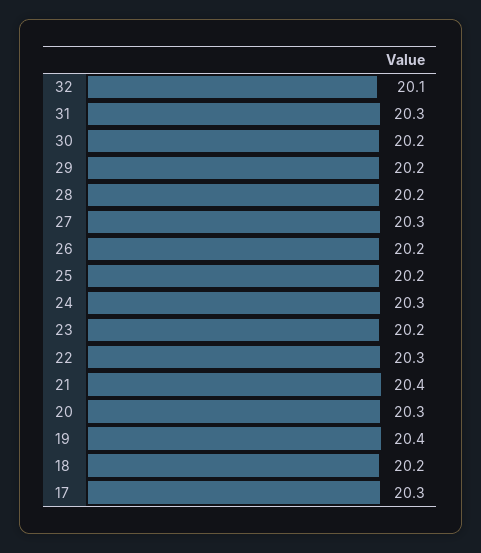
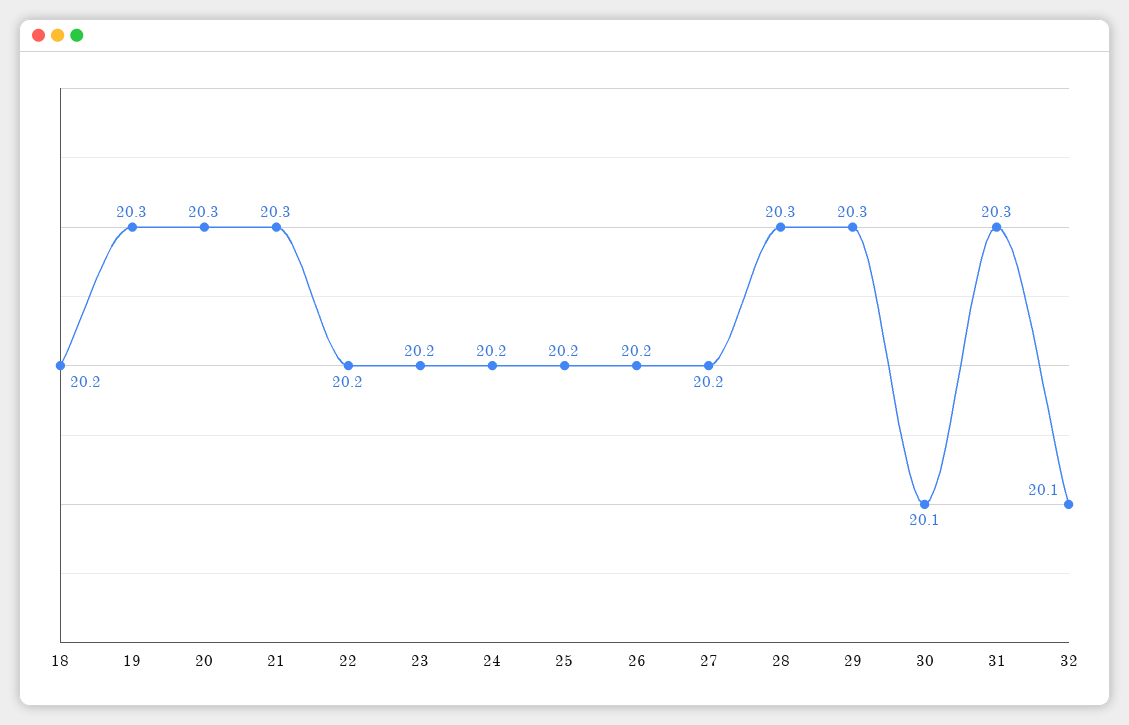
30: 20.2 -> 20.1
29: 20.2 -> 20.3
28: 20.2 -> 20.3
27: 20.3 -> 20.2
24: 20.3 -> 20.2
22: 20.3 -> 20.2
21: 20.4 -> 20.3
19: 20.4 -> 20.3
17: 20.3 -> none

